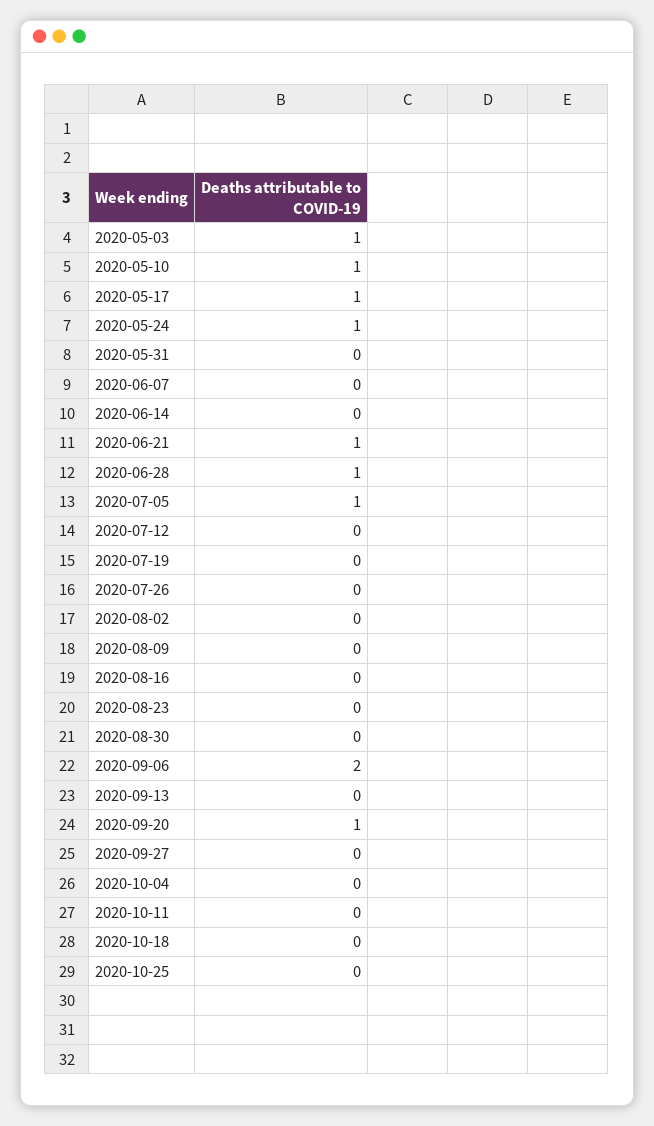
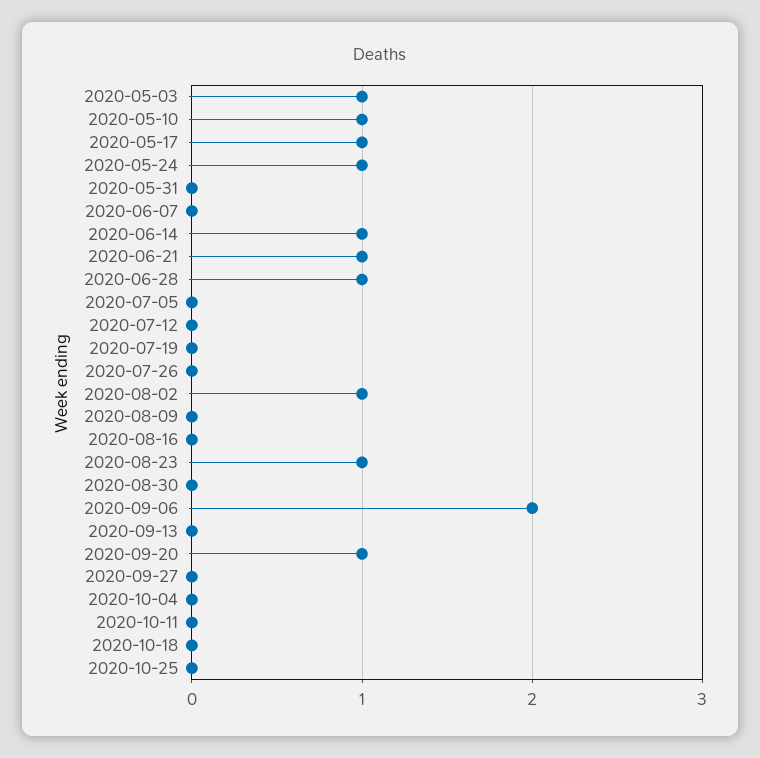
2020-06-14: 0 -> 1
2020-07-05: 1 -> 0
2020-08-02: 0 -> 1
2020-08-23: 0 -> 1

